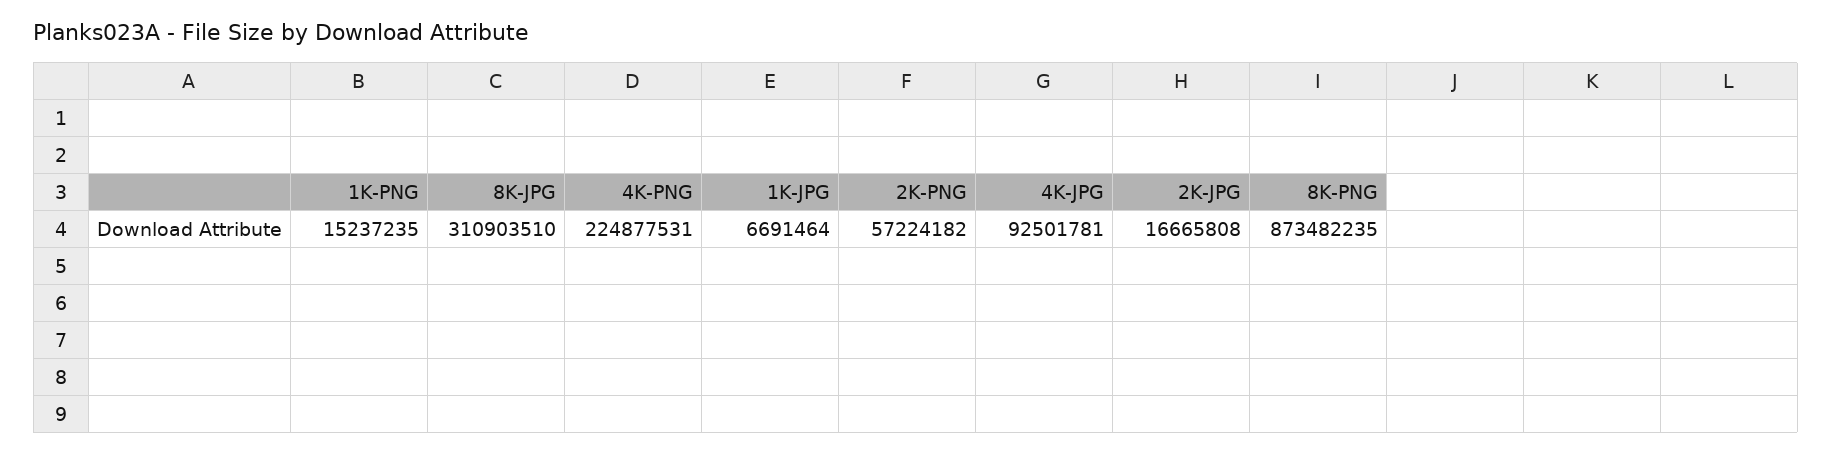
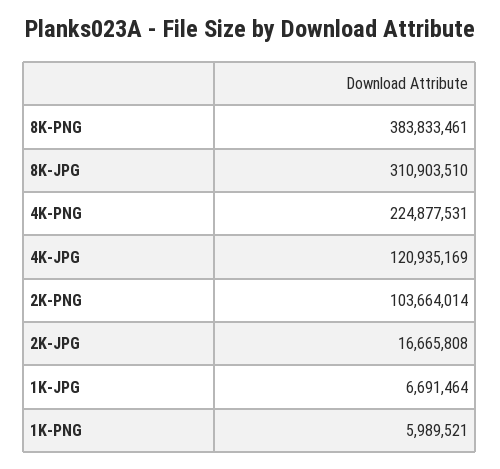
1K-PNG: 15237235 -> 5989521
2K-PNG: 57224182 -> 103664014
4K-JPG: 92501781 -> 120935169
8K-PNG: 873482235 -> 383833461

